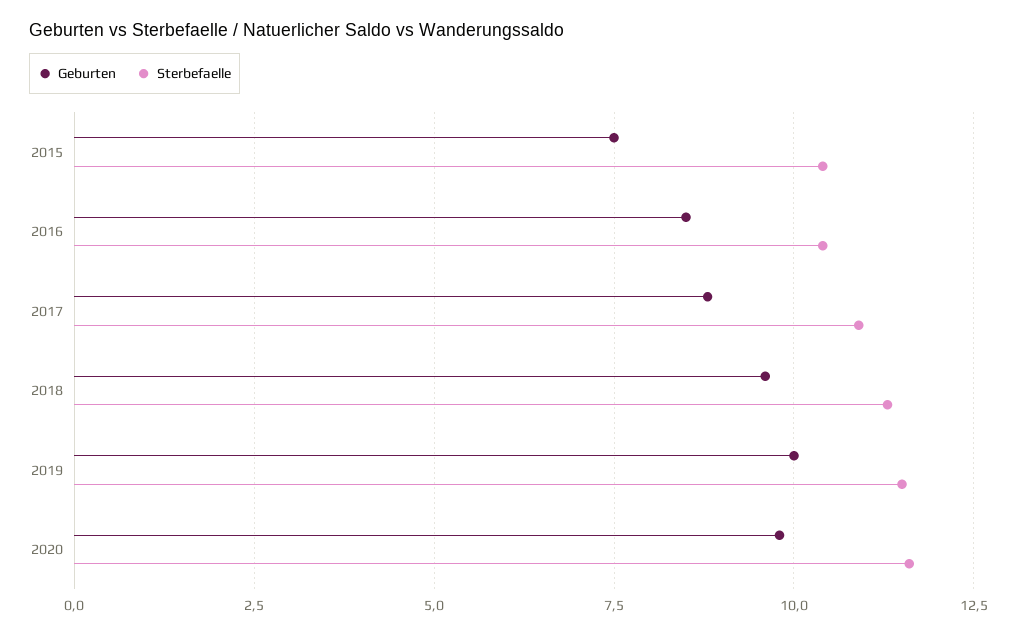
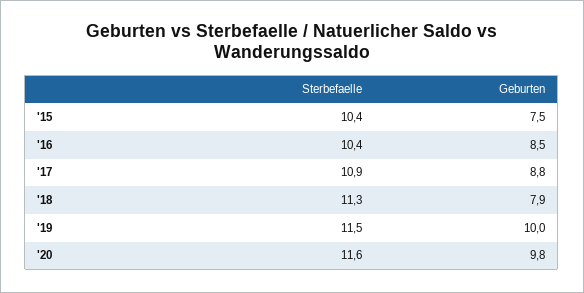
Geburten, 2018: 9.5 -> 7.9

